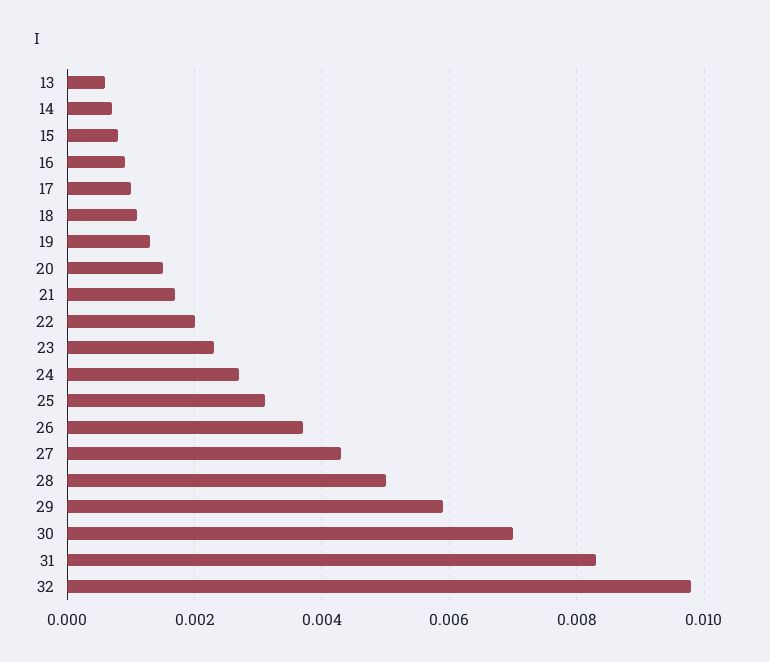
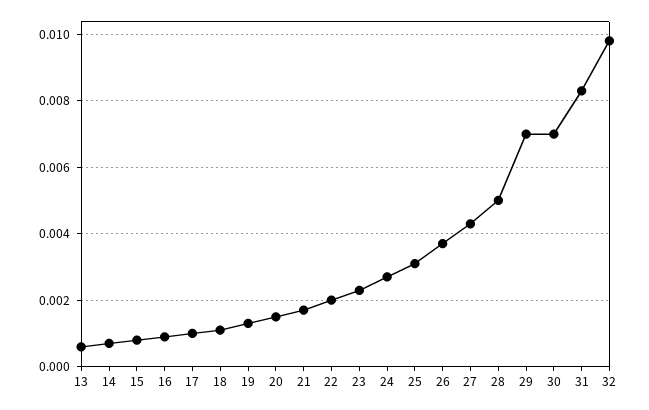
29: 0.006 -> 0.007

